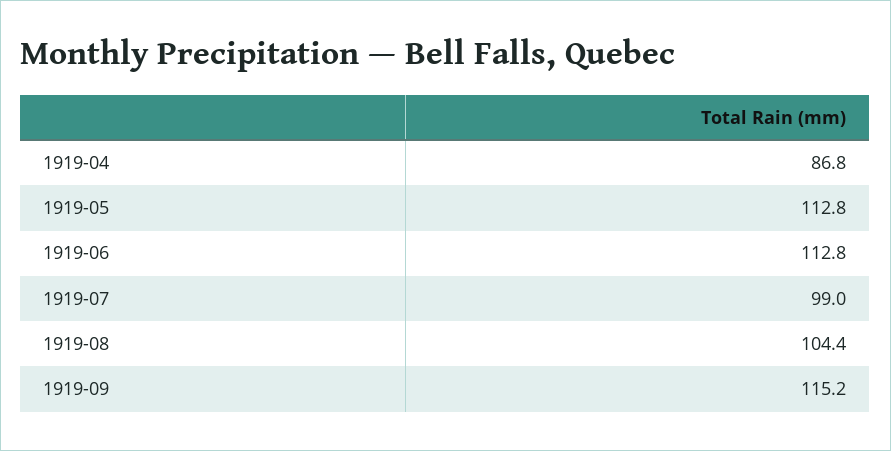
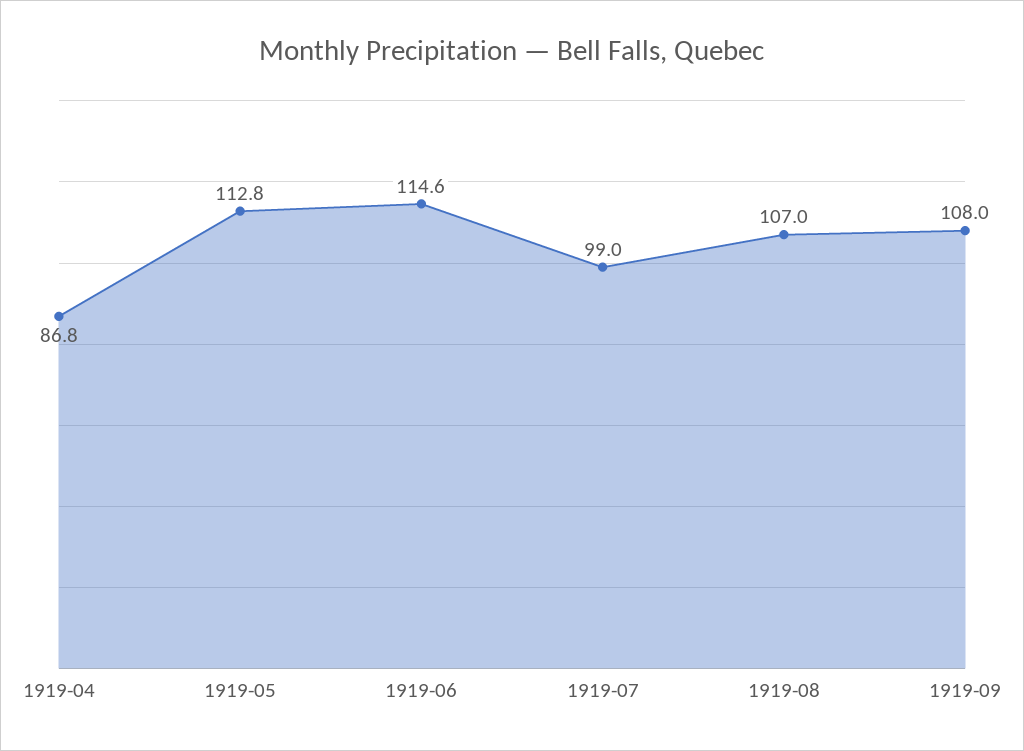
1919-06: 112.8 -> 114.6
1919-08: 104.4 -> 107
1919-09: 115.2 -> 108

